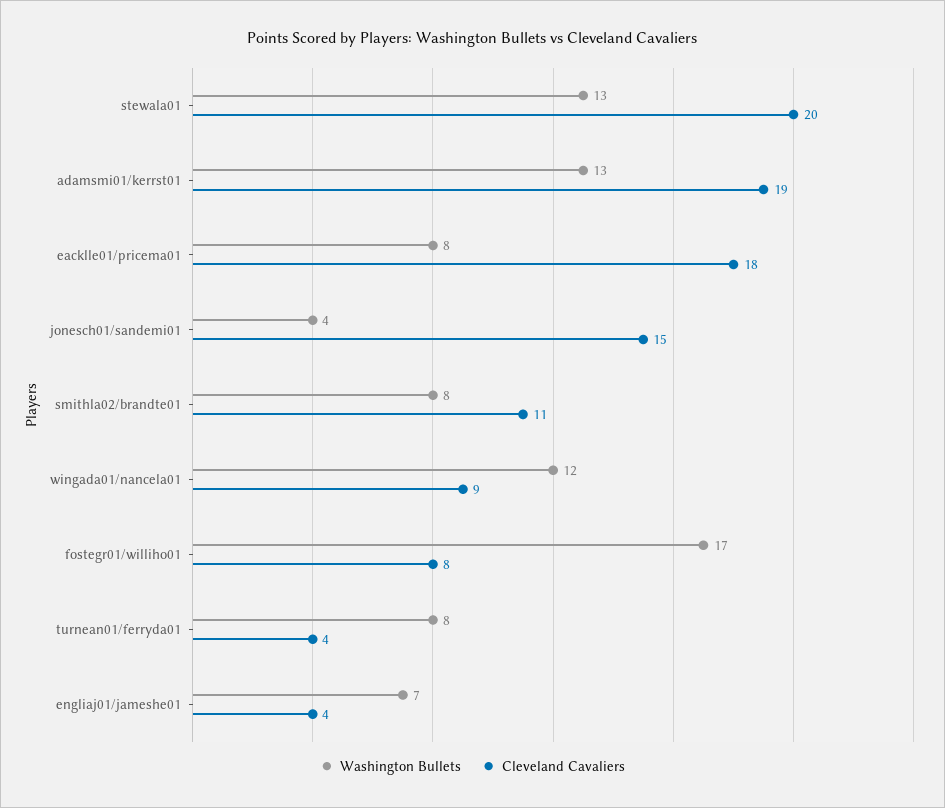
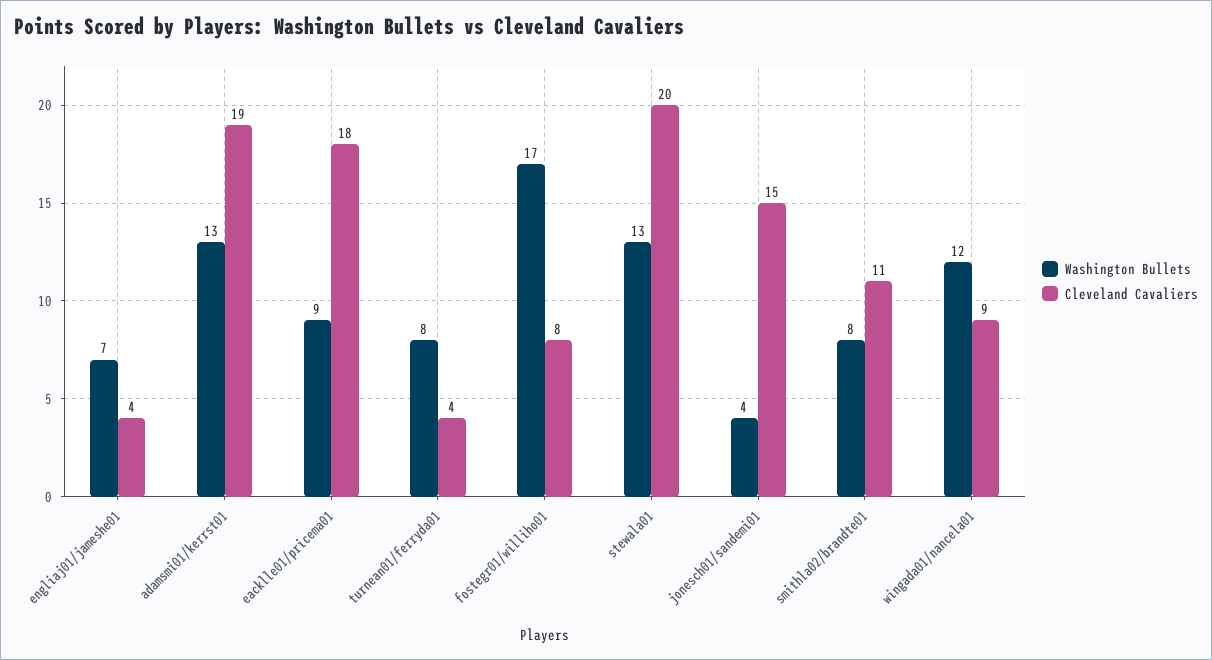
Washington Bullets, eacklle01/pricema01: 8 -> 9

